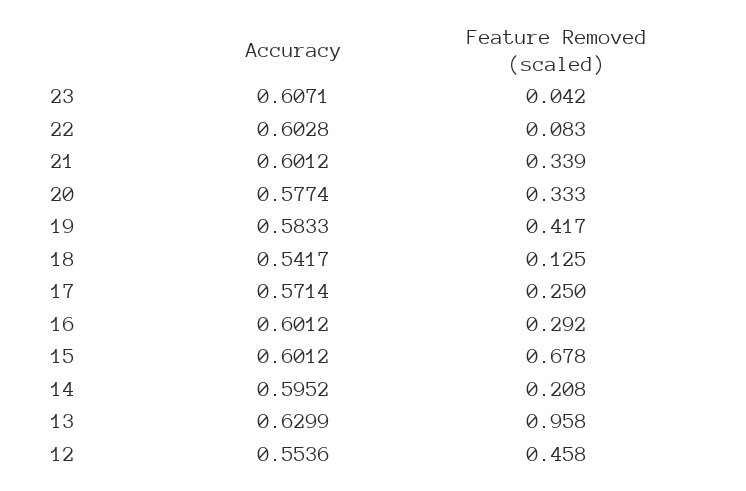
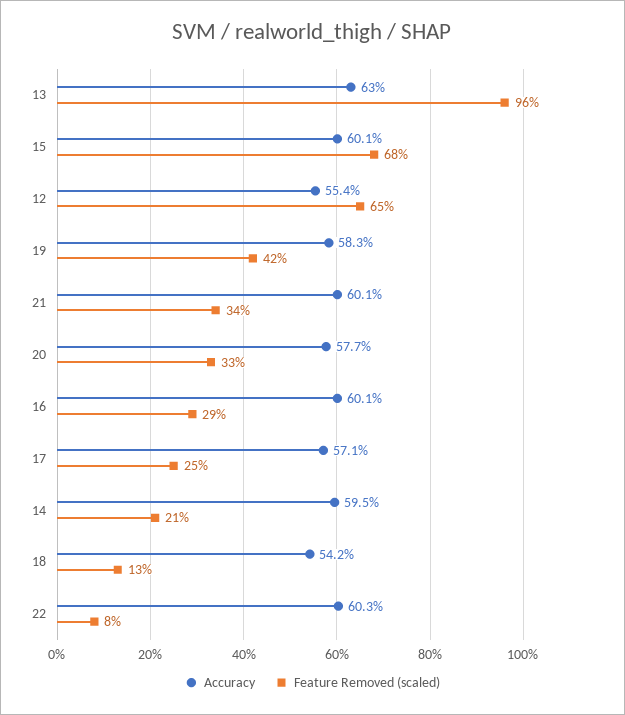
Accuracy, 23: 0.6071 -> none
Feature Removed (scaled), 23: 0.042 -> none
Feature Removed (scaled), 12: 0.458 -> 0.65

